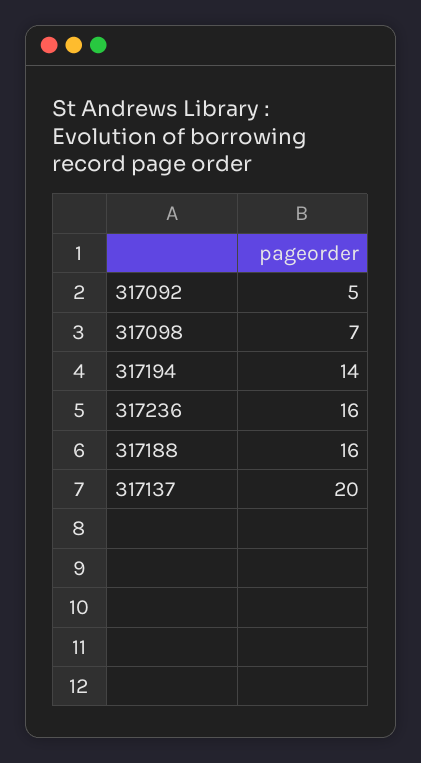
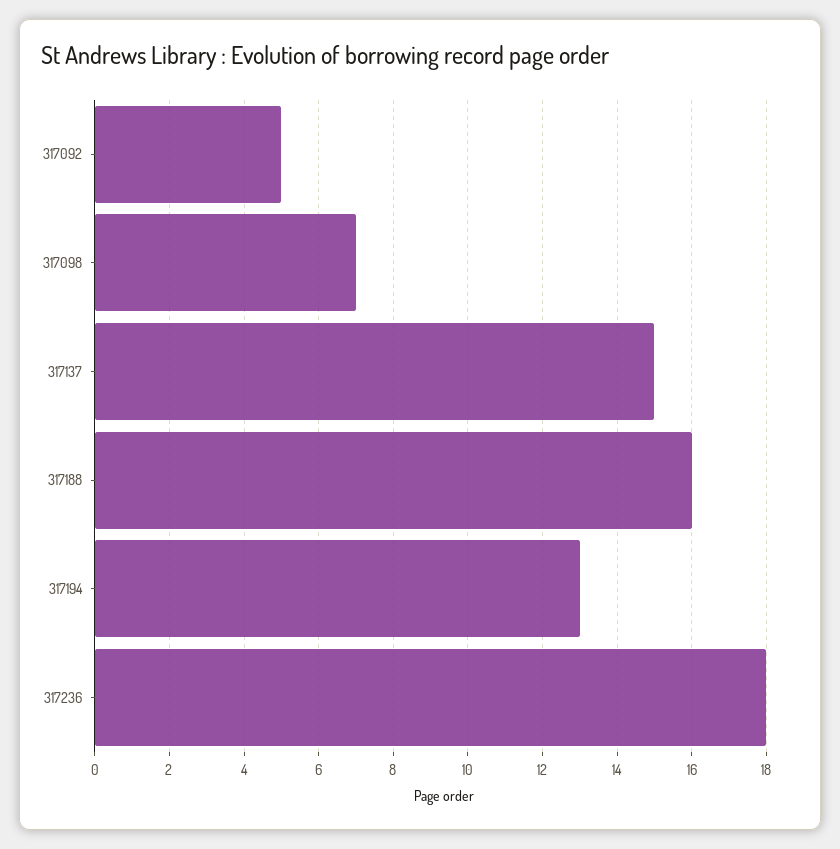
317194: 14 -> 13
317236: 16 -> 18
317137: 20 -> 15

